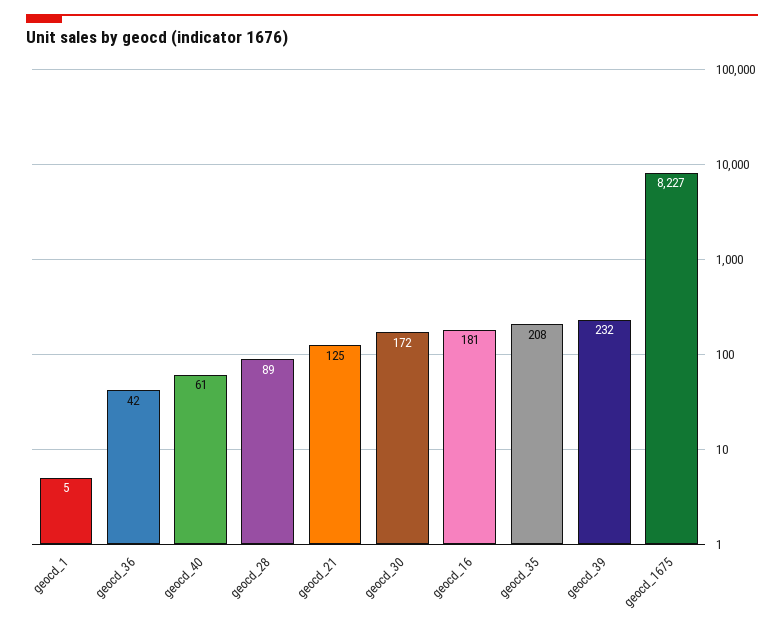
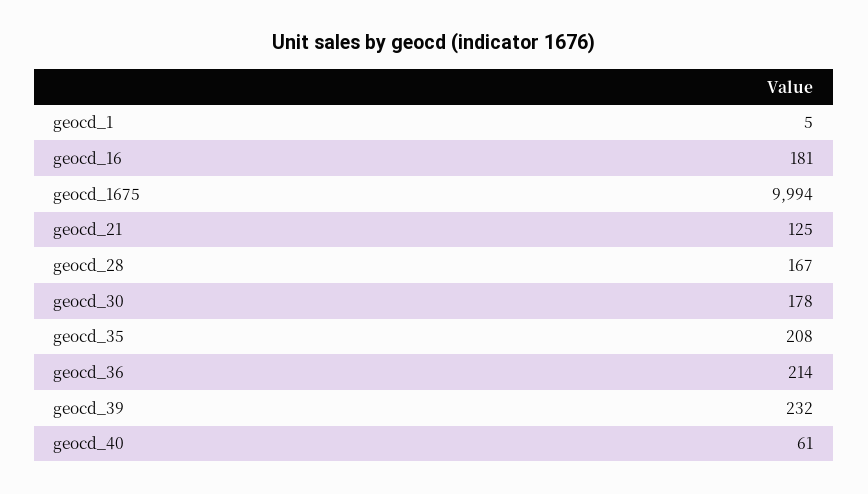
geocd_36: 42 -> 214
geocd_28: 89 -> 167
geocd_30: 172 -> 178
geocd_1675: 8227 -> 9994

